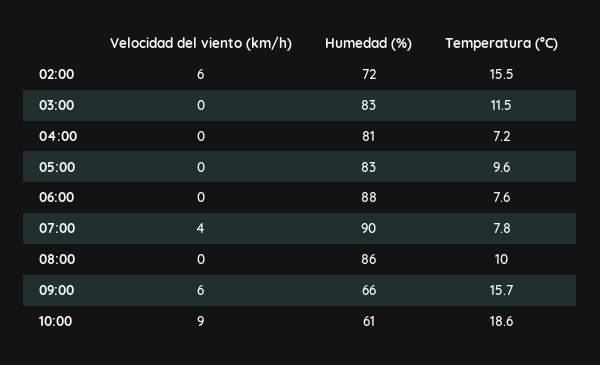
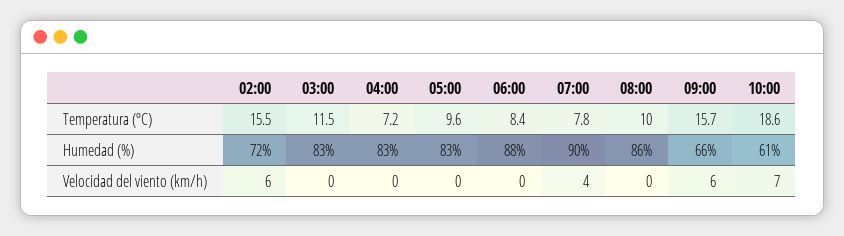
Humedad (%), 04:00: 81 -> 83
Temperatura (ºC), 06:00: 7.6 -> 8.4
Velocidad del viento (km/h), 10:00: 9 -> 7

